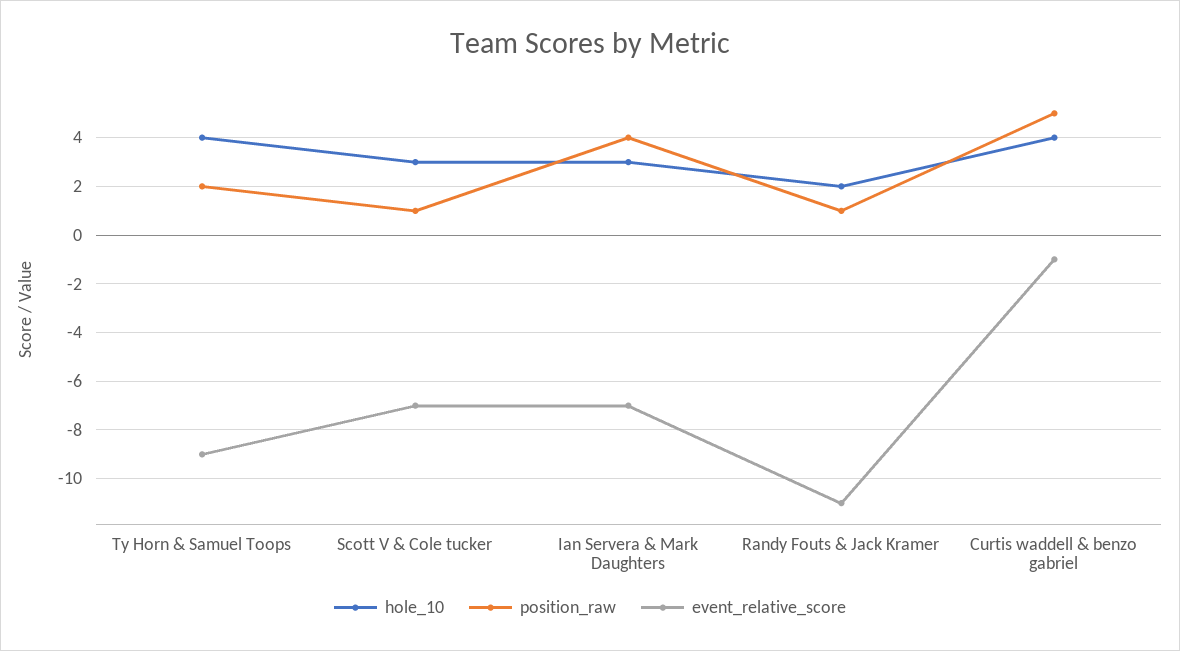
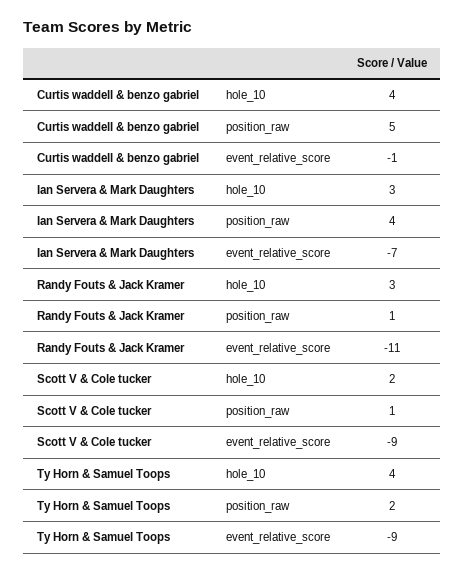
hole_10, Scott V & Cole tucker: 3 -> 2
event_relative_score, Scott V & Cole tucker: -7 -> -9
hole_10, Randy Fouts & Jack Kramer: 2 -> 3

